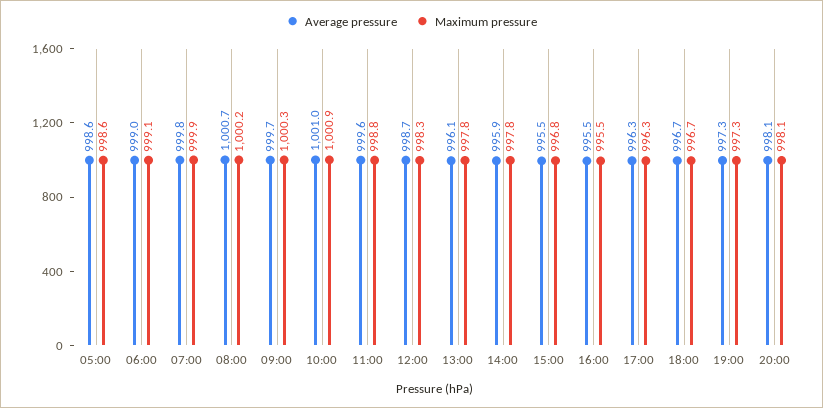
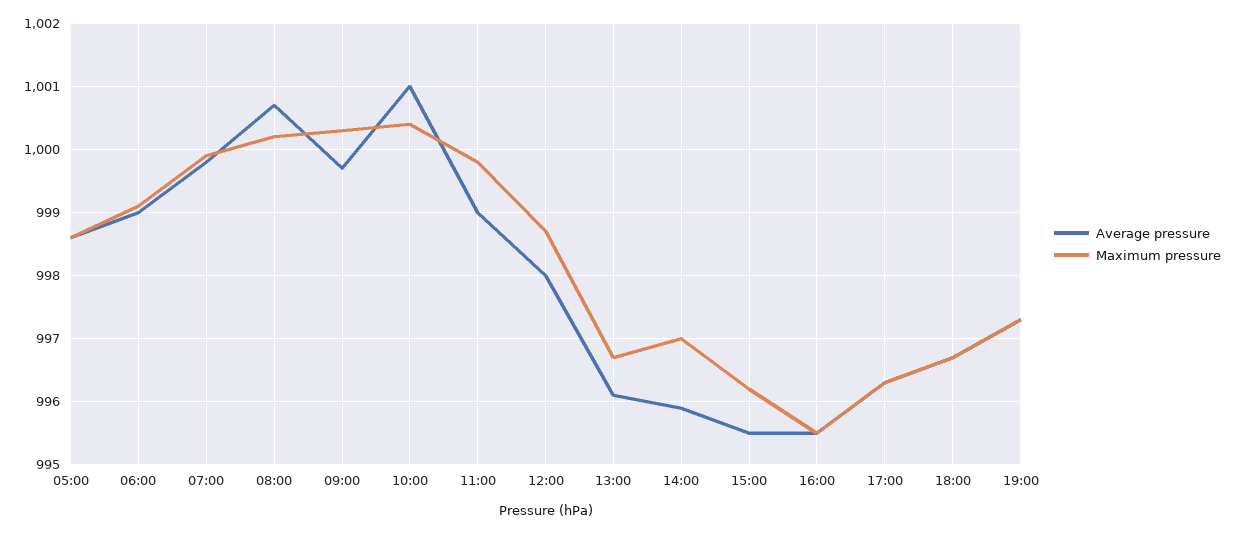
Maximum pressure, 10:00: 1000.9 -> 1000.4
Average pressure, 11:00: 999.6 -> 999
Maximum pressure, 11:00: 998.8 -> 999.8
Average pressure, 12:00: 998.7 -> 998
Maximum pressure, 12:00: 998.3 -> 998.7
Maximum pressure, 13:00: 997.8 -> 996.7
Maximum pressure, 14:00: 997.8 -> 997
Maximum pressure, 15:00: 996.8 -> 996.2
Average pressure, 20:00: 998.1 -> none
Maximum pressure, 20:00: 998.1 -> none

